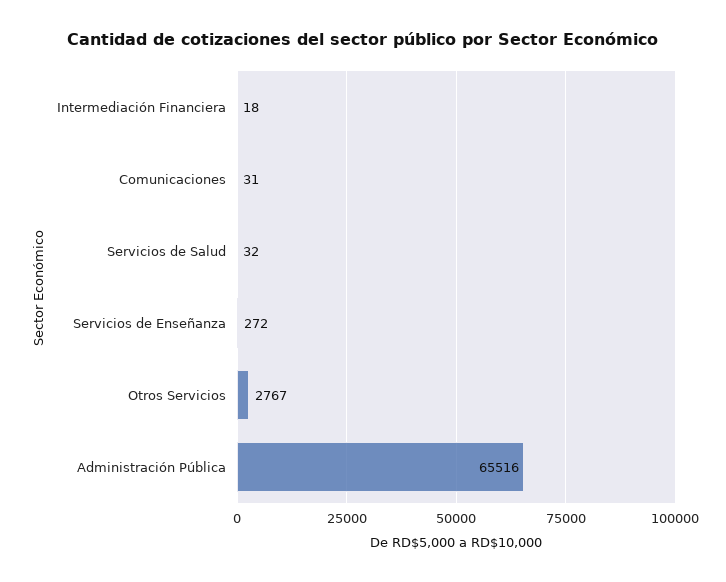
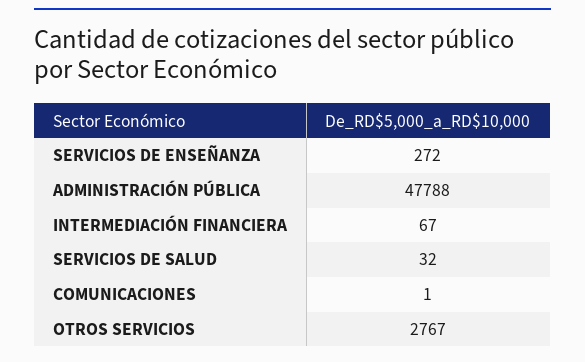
Intermediación Financiera: 18 -> 67
Comunicaciones: 31 -> 1
Administración Pública: 65516 -> 47788

